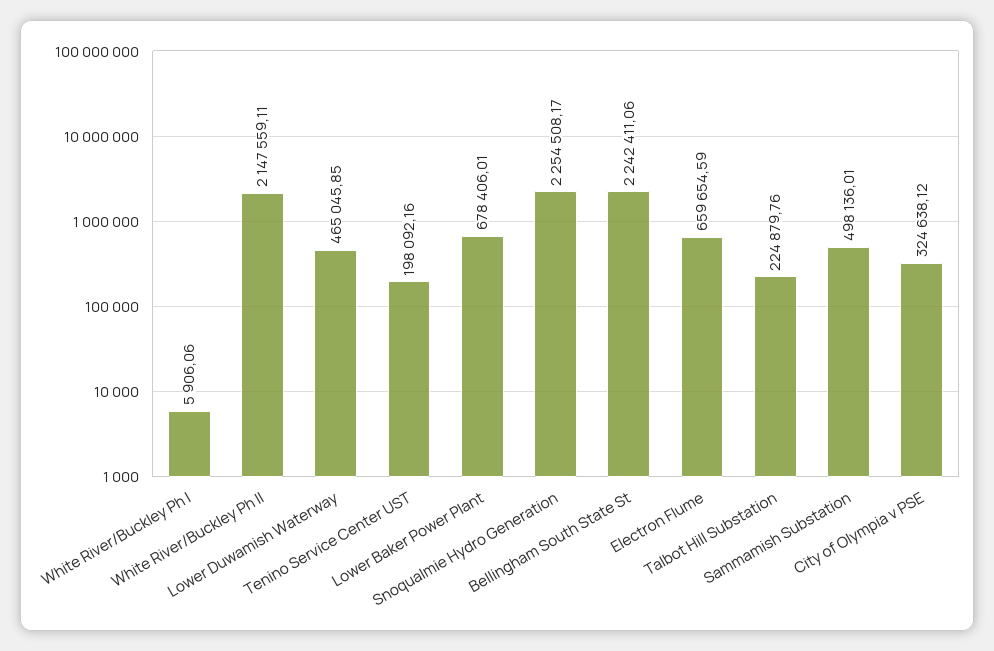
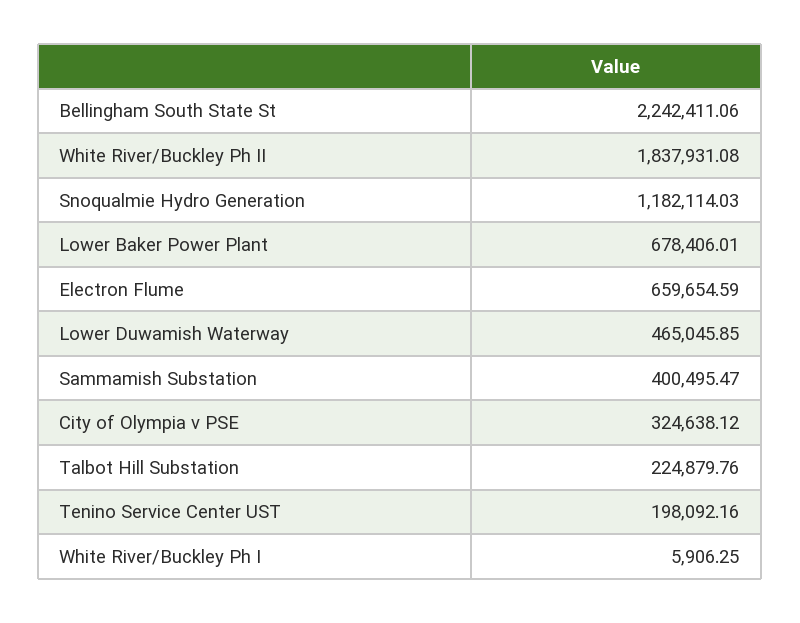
White River/Buckley Ph I: 5906.06 -> 5906.25
White River/Buckley Ph II: 2147559.11 -> 1837931.08
Snoqualmie Hydro Generation: 2254508.17 -> 1182114.03
Sammamish Substation: 498136.01 -> 400495.47

